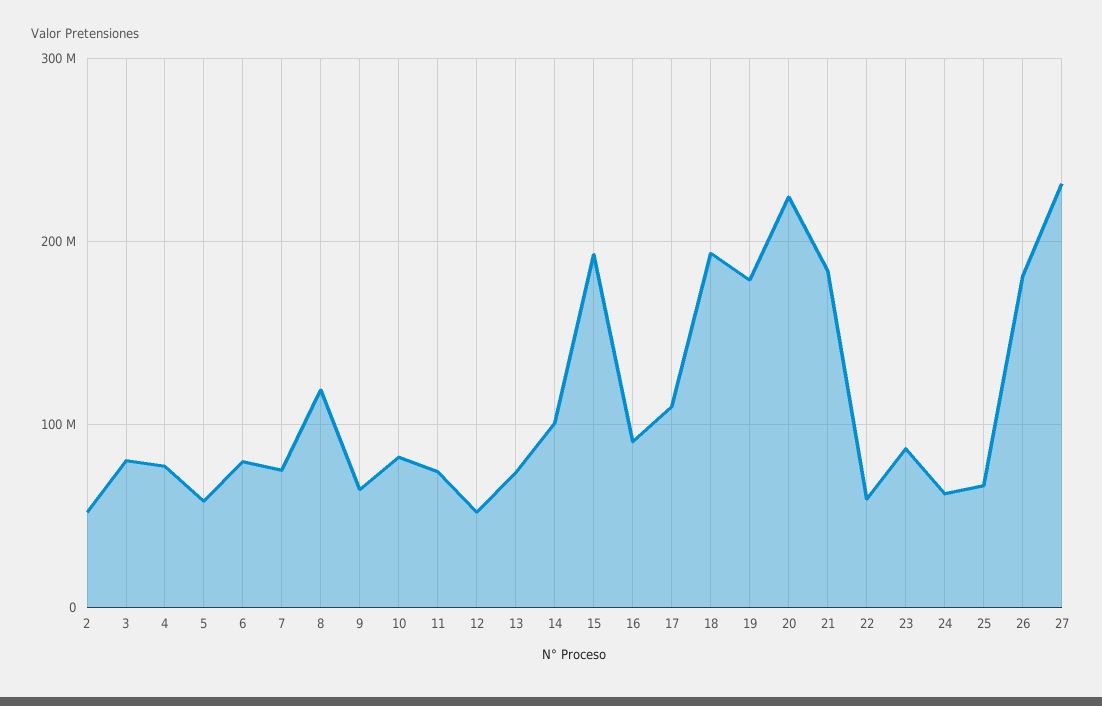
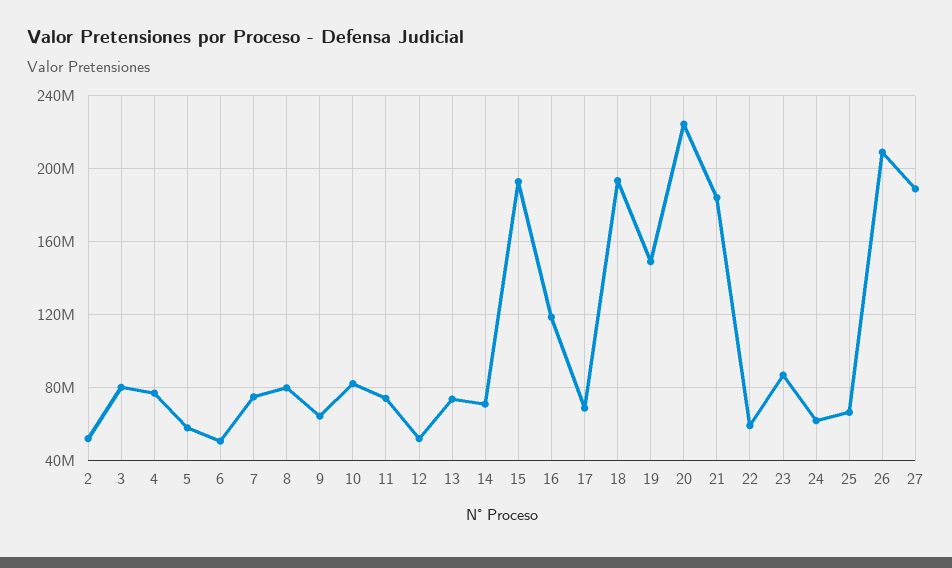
6: 80000000 -> 50000000
8: 120000000 -> 80000000
14: 100000000 -> 70000000
16: 90000000 -> 120000000
17: 110000000 -> 70000000
19: 180000000 -> 150000000
26: 180000000 -> 210000000
27: 230000000 -> 190000000

